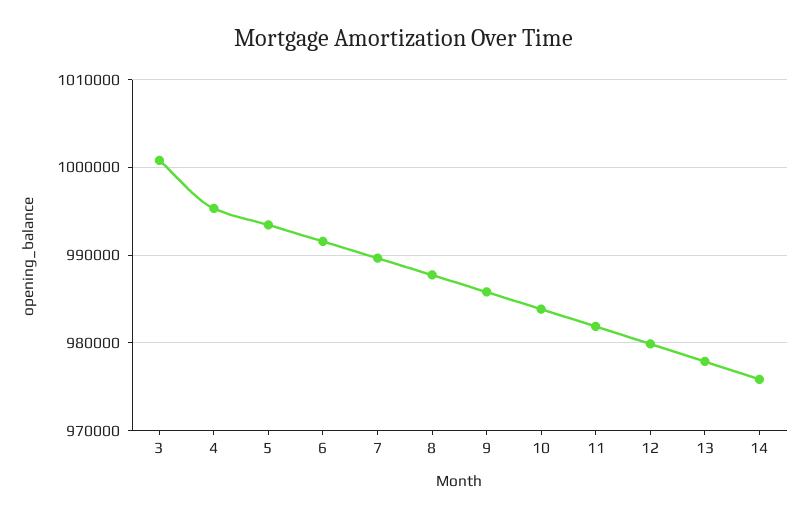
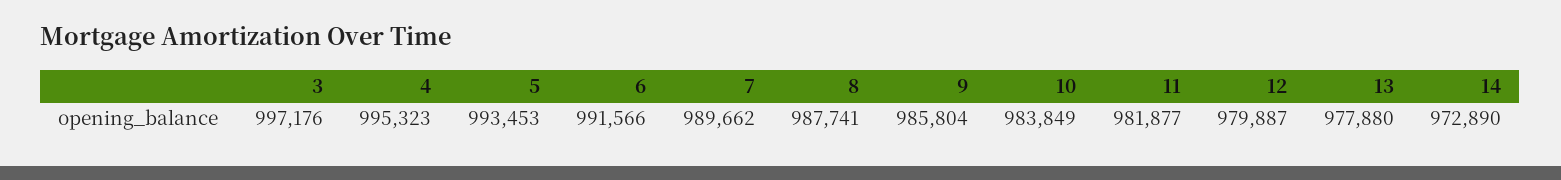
3: 1001000 -> 997176
14: 976000 -> 972890

